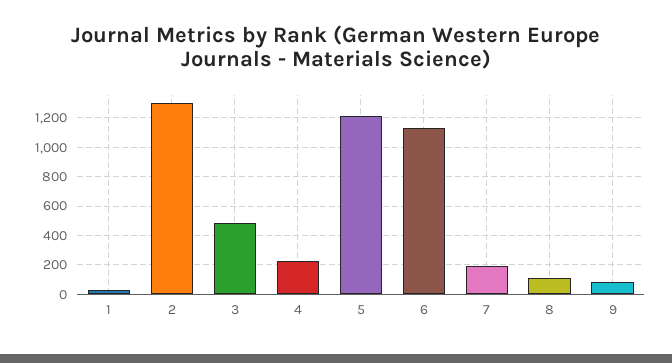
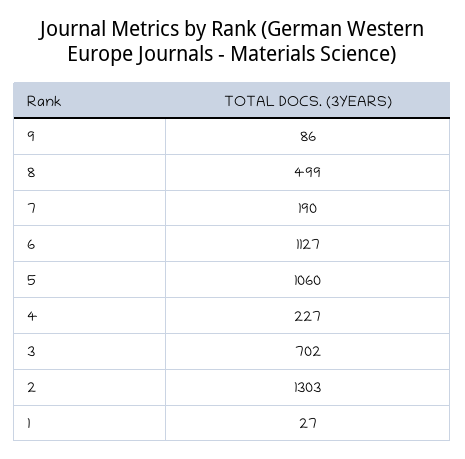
3: 500 -> 702
5: 1200 -> 1060
8: 100 -> 499

